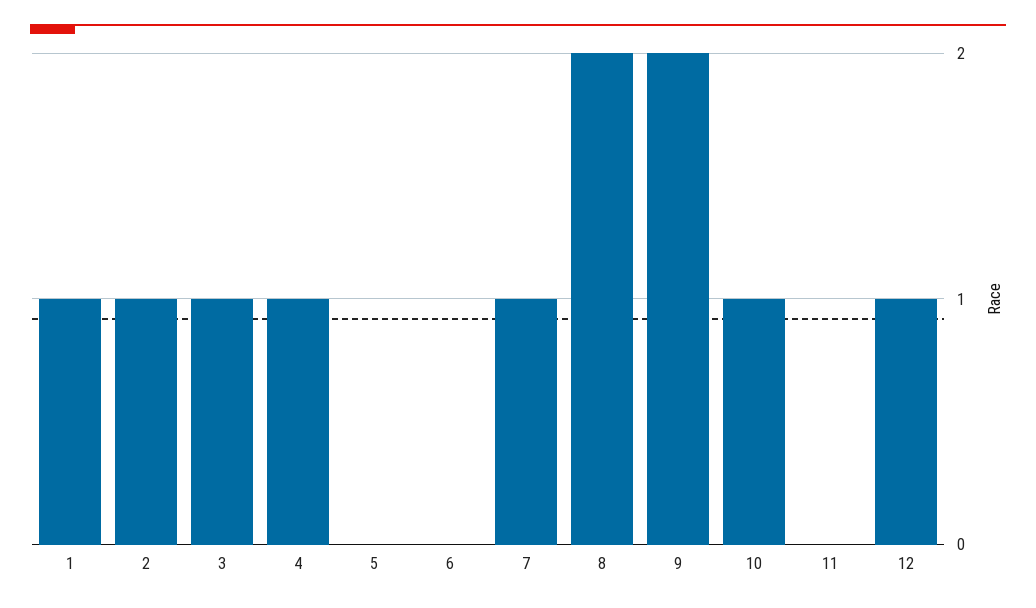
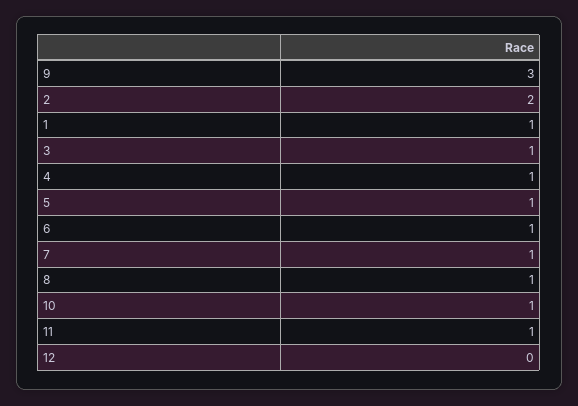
2: 1 -> 2
5: 0 -> 1
6: 0 -> 1
8: 2 -> 1
9: 2 -> 3
11: 0 -> 1
12: 1 -> 0

